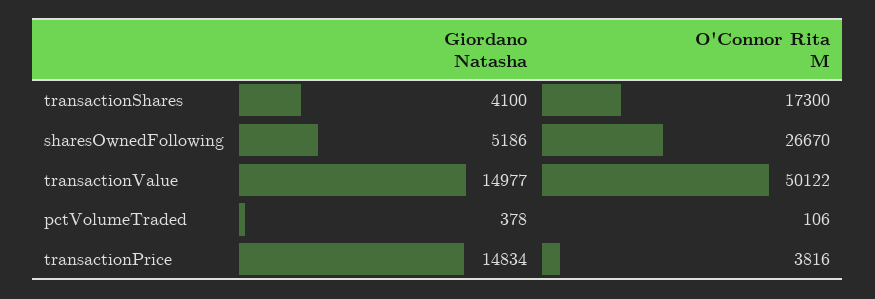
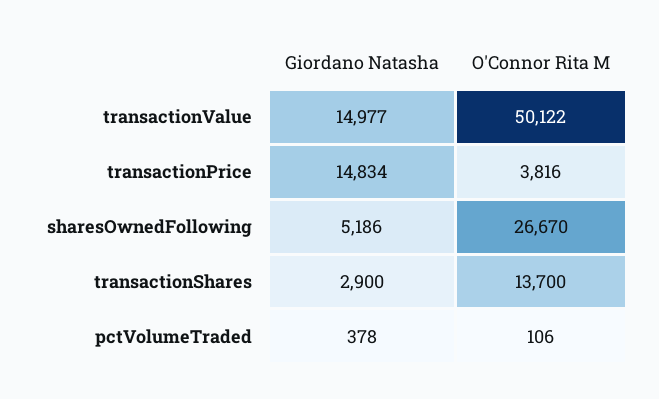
Giordano Natasha, transactionShares: 4100 -> 2900
O'Connor Rita M, transactionShares: 17300 -> 13700

